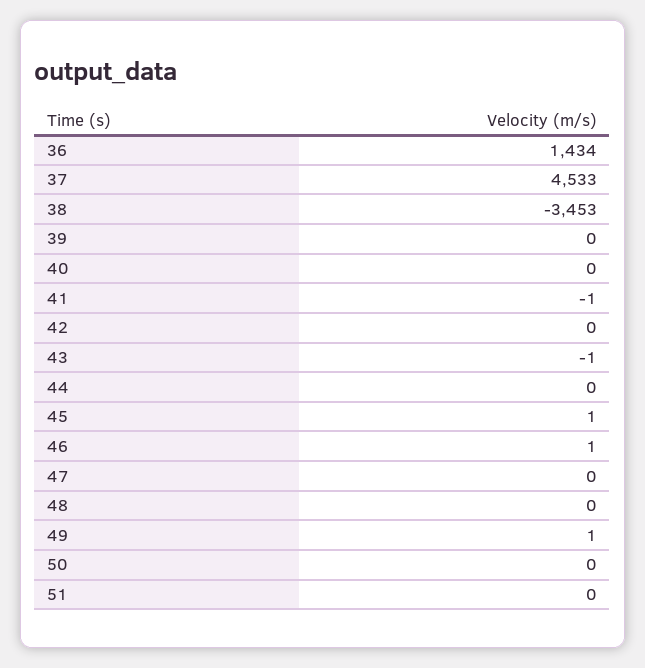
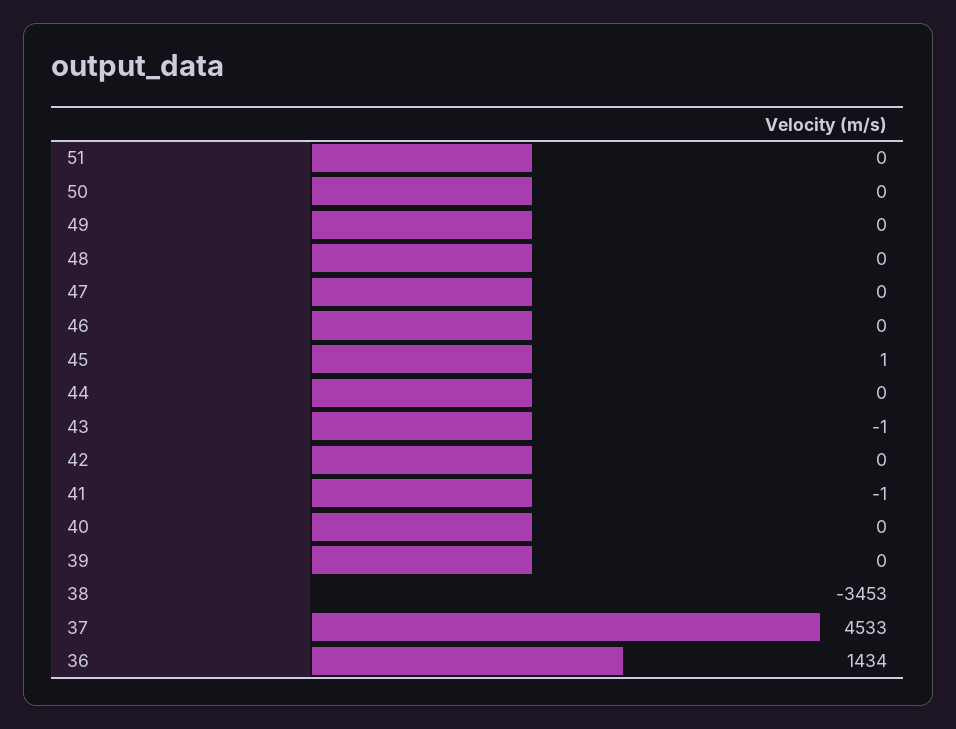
46: 1 -> 0
49: 1 -> 0

